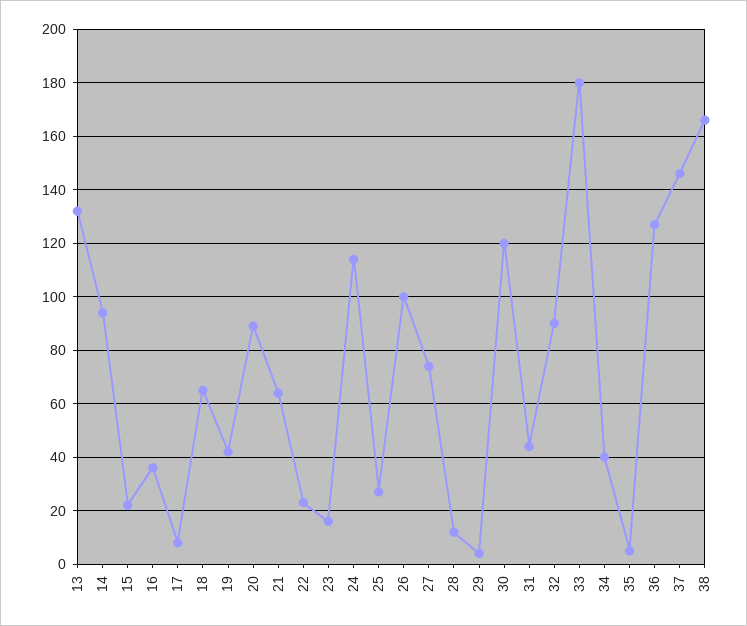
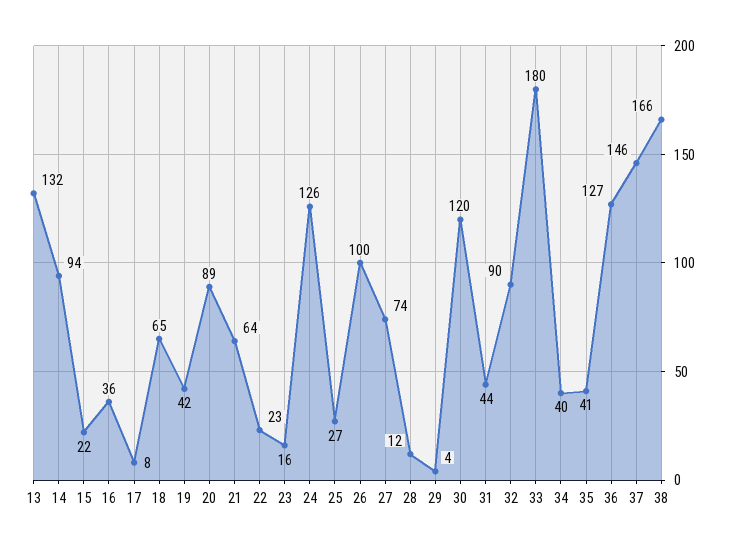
24: 115 -> 126
35: 5 -> 41

